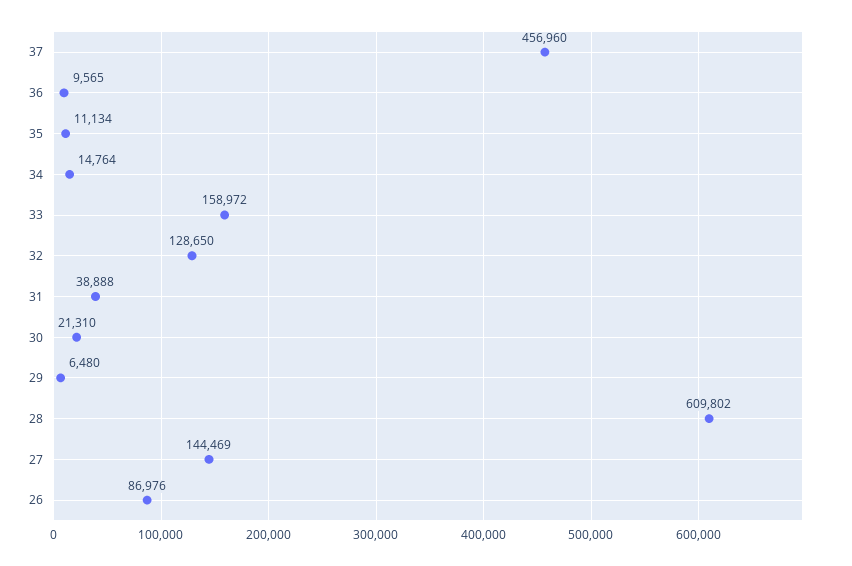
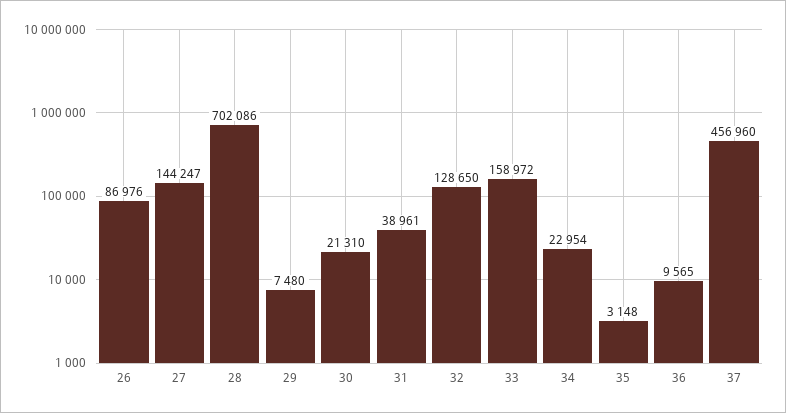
35: 11134 -> 3148
34: 14764 -> 22954
31: 38888 -> 38961
29: 6480 -> 7480
28: 609802 -> 702086
27: 144469 -> 144247

